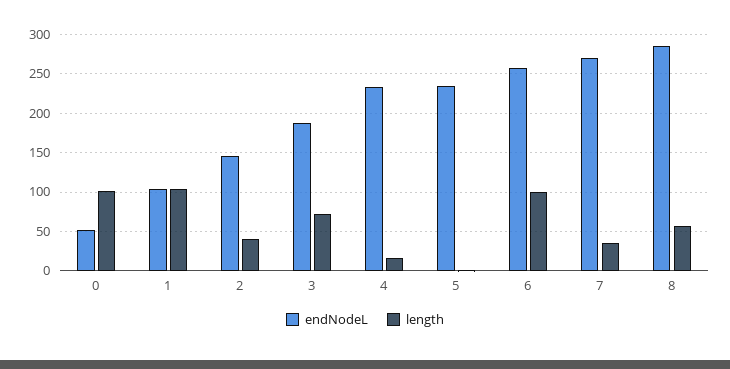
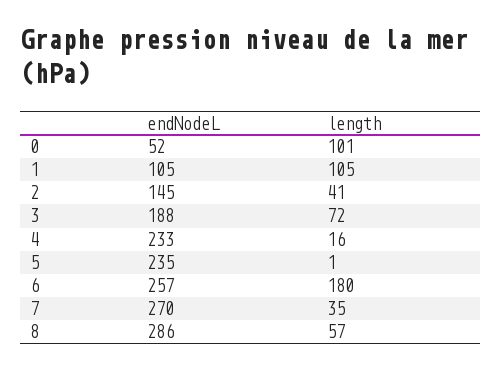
length, 6: 100 -> 180

